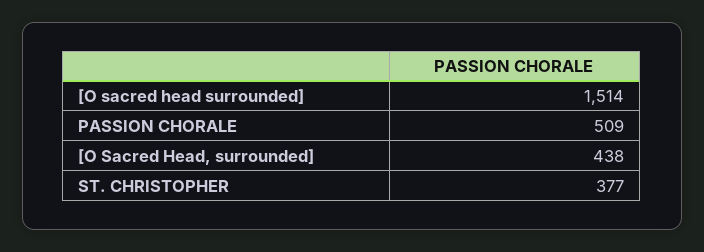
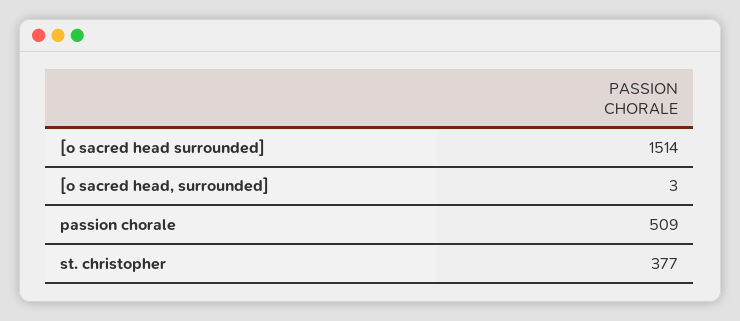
[O Sacred Head, surrounded]: 438 -> 3

